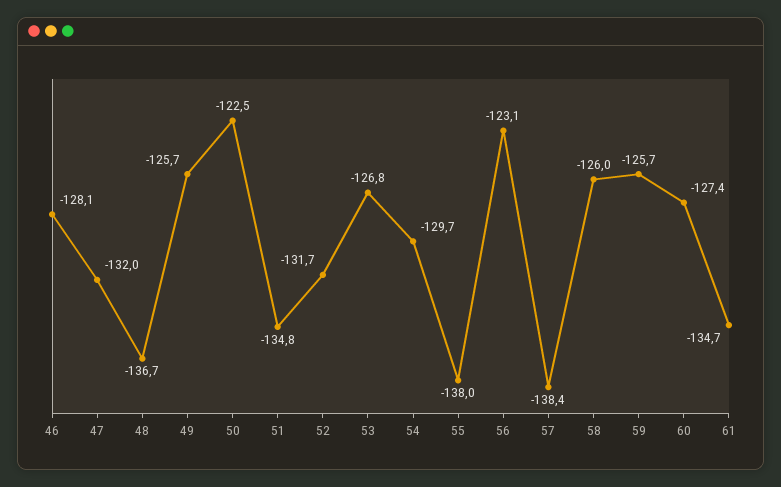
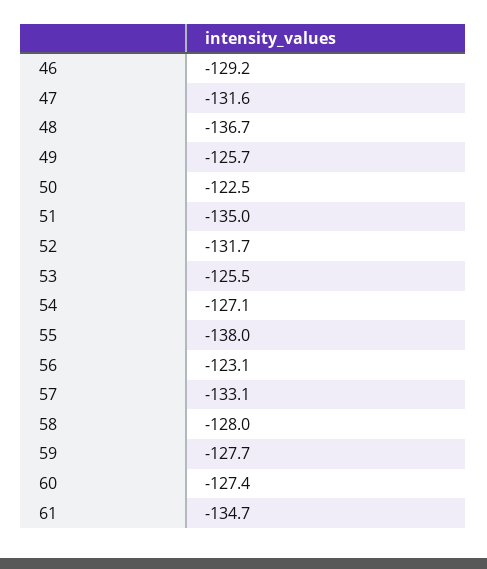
46: -128.1 -> -129.2
47: -132 -> -131.6
51: -134.8 -> -135
53: -126.8 -> -125.5
54: -129.7 -> -127.1
57: -138.4 -> -133.1
58: -126 -> -128
59: -125.7 -> -127.7

